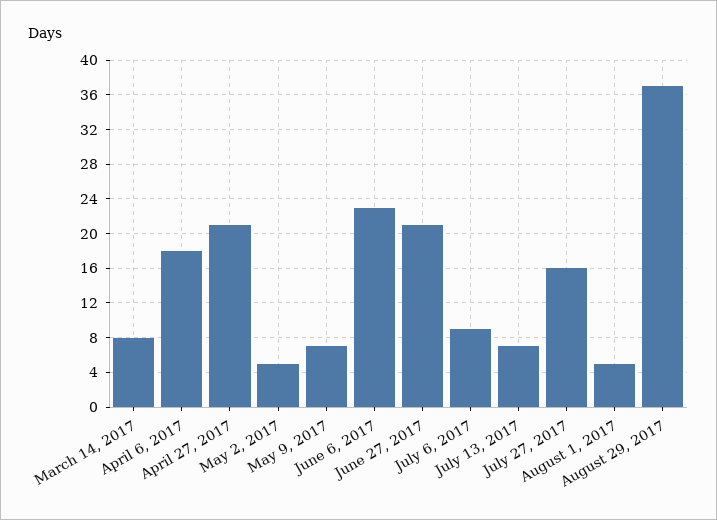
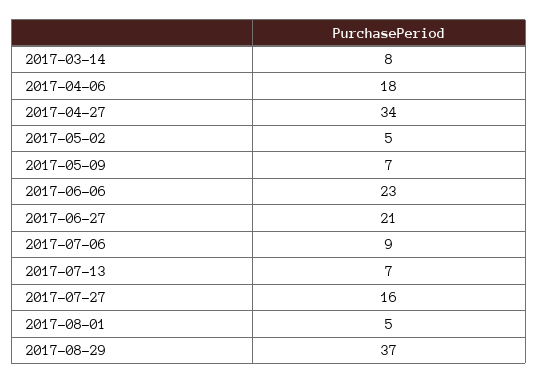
April 27, 2017: 21 -> 34

